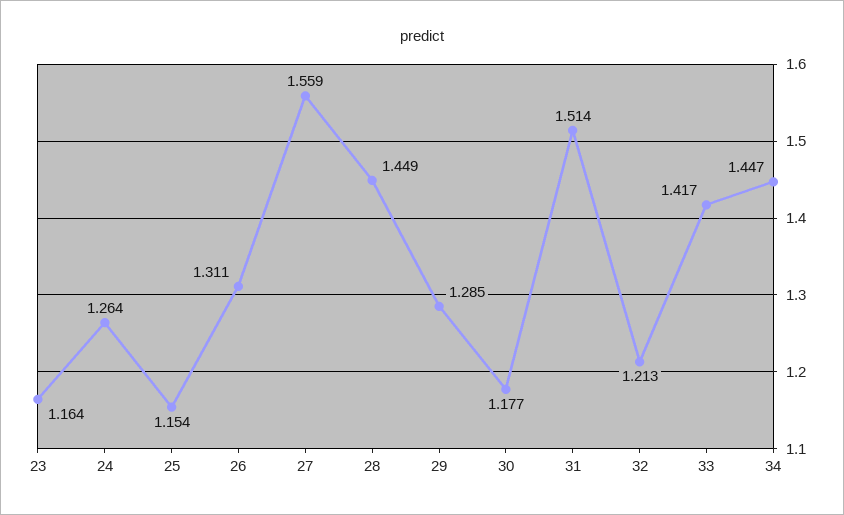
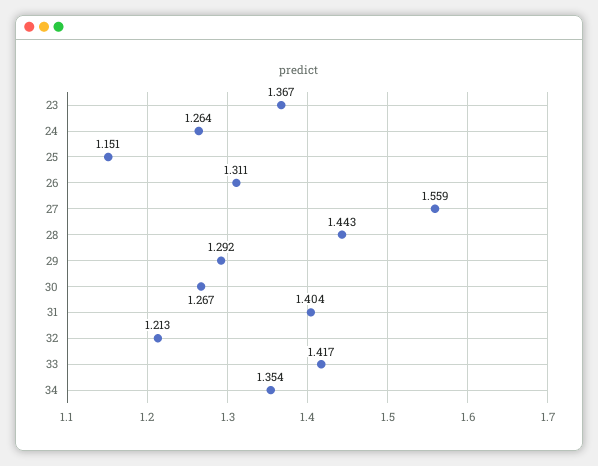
23: 1.164 -> 1.367
25: 1.154 -> 1.151
28: 1.449 -> 1.443
29: 1.285 -> 1.292
30: 1.177 -> 1.267
31: 1.514 -> 1.404
34: 1.447 -> 1.354

